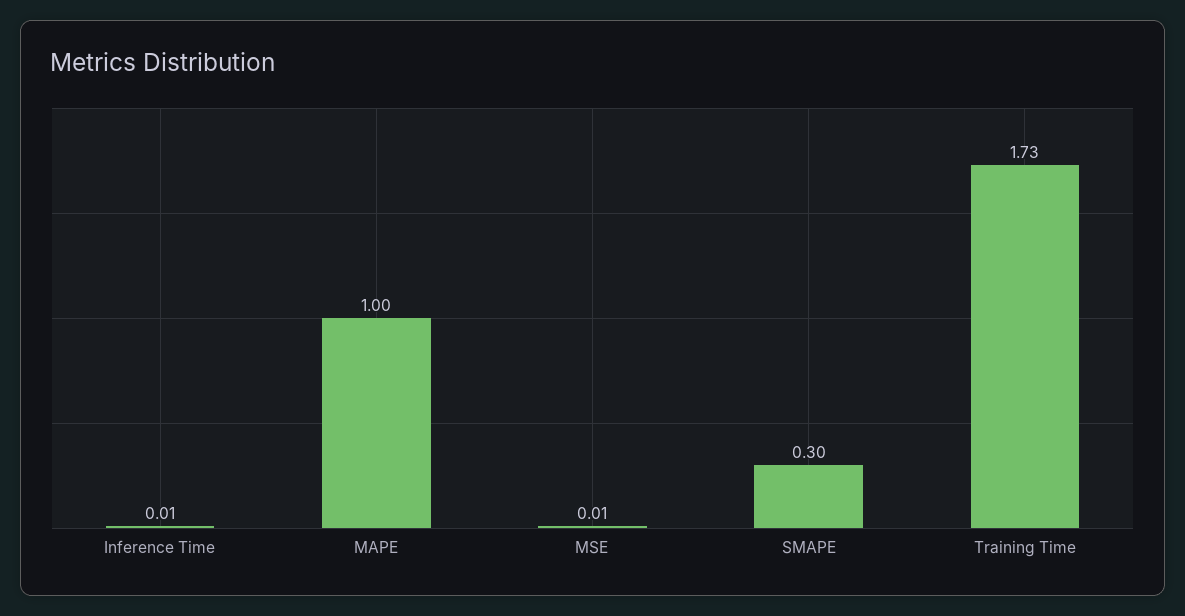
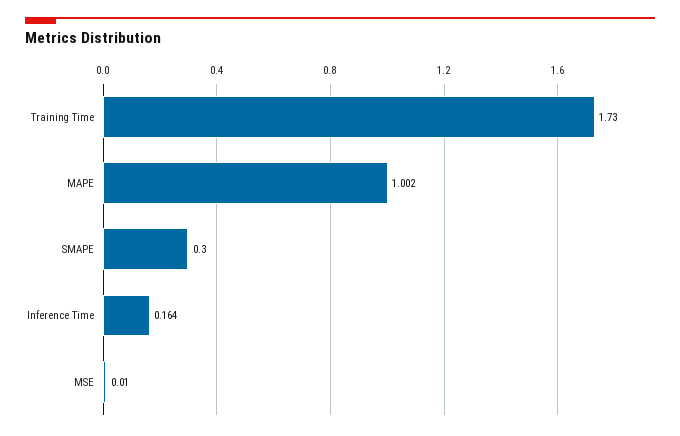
Inference Time: 0.01 -> 0.164

